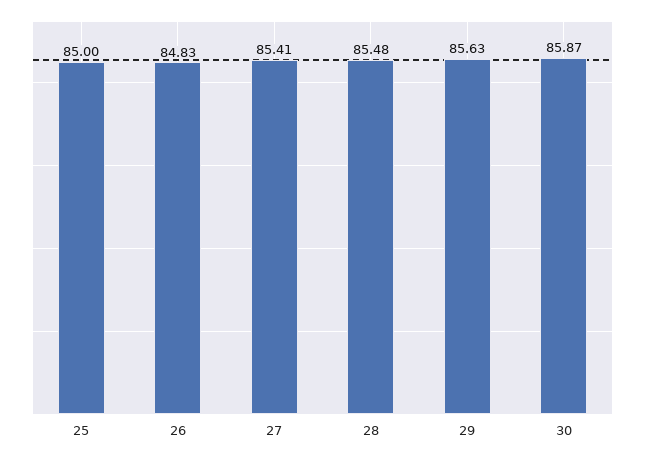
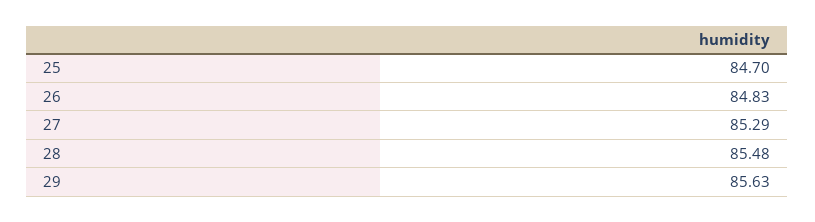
25: 85 -> 84.7
27: 85.41 -> 85.29
30: 85.87 -> none

